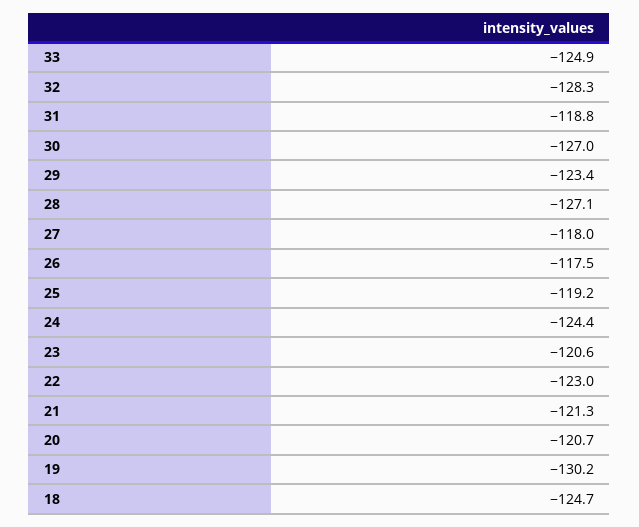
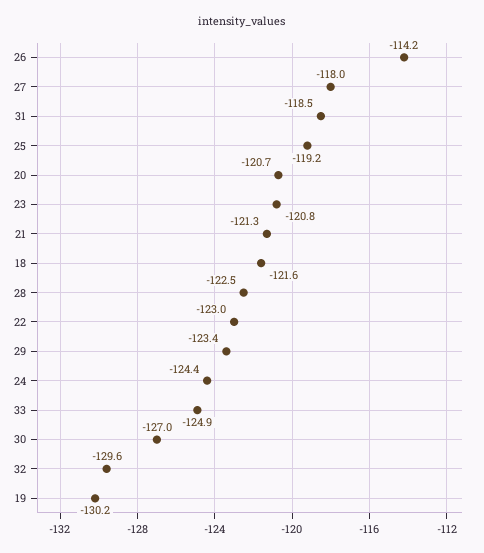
32: -128.3 -> -129.6
31: -118.8 -> -118.5
28: -127.1 -> -122.5
26: -117.5 -> -114.2
23: -120.6 -> -120.8
18: -124.7 -> -121.6

